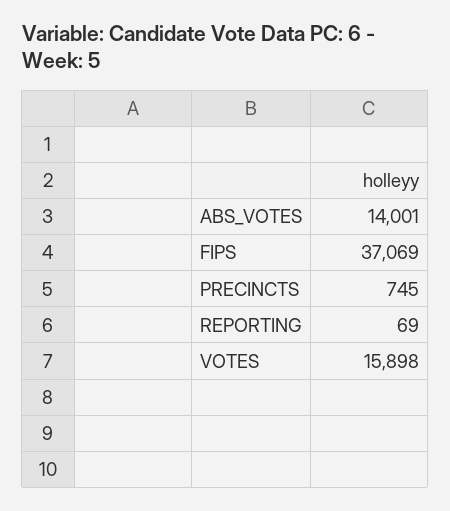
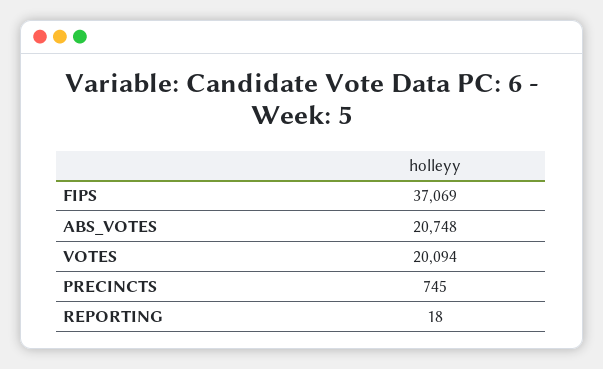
ABS_VOTES: 14001 -> 20748
REPORTING: 69 -> 18
VOTES: 15898 -> 20094

